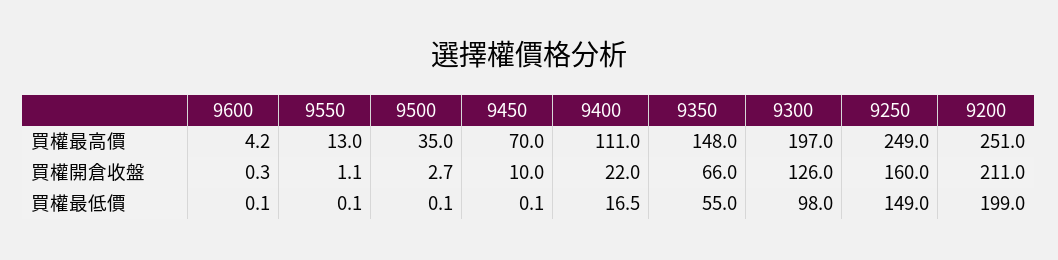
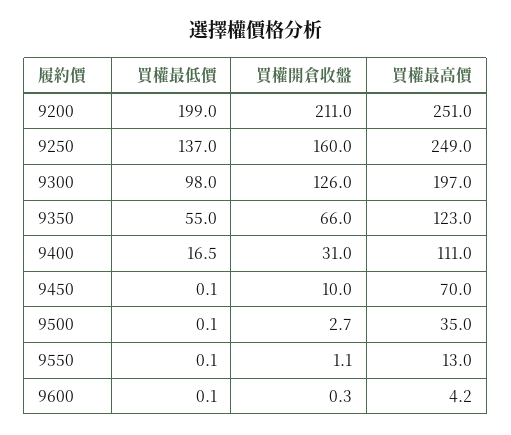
9350, 買權最高價: 148 -> 123
9400, 買權開倉收盤: 22 -> 31
9250, 買權最低價: 149 -> 137

